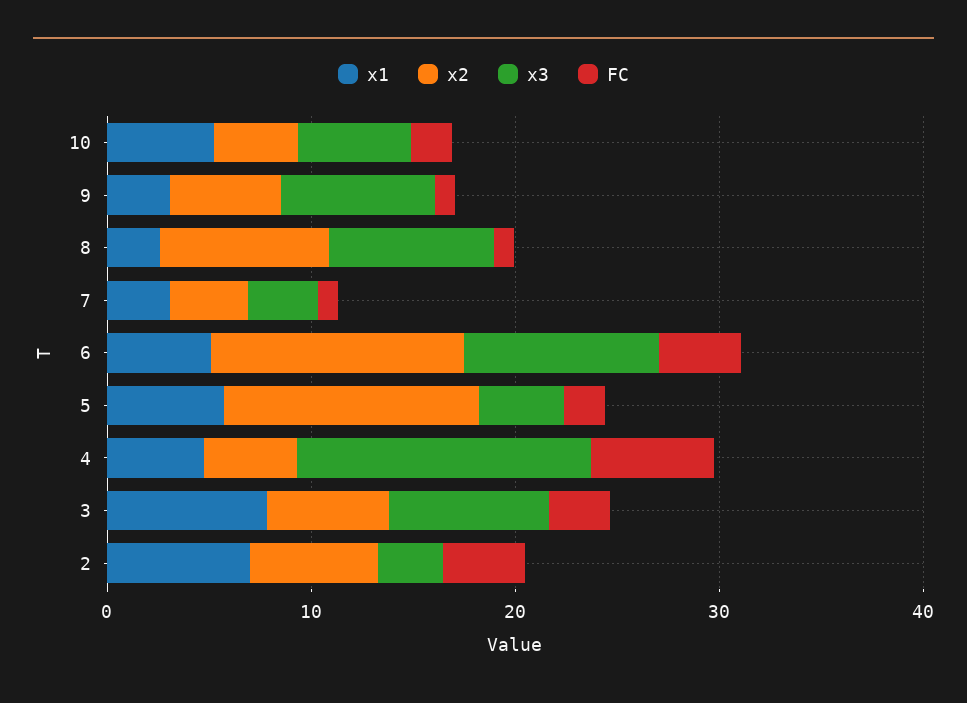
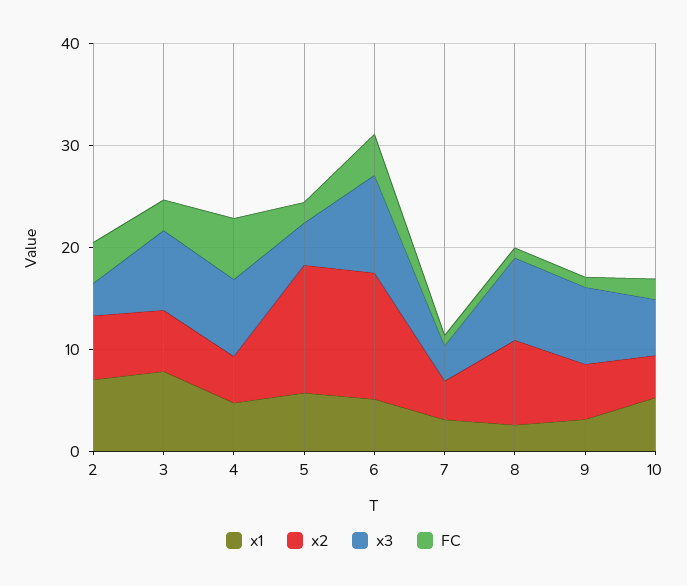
x3, 4: 14 -> 8

